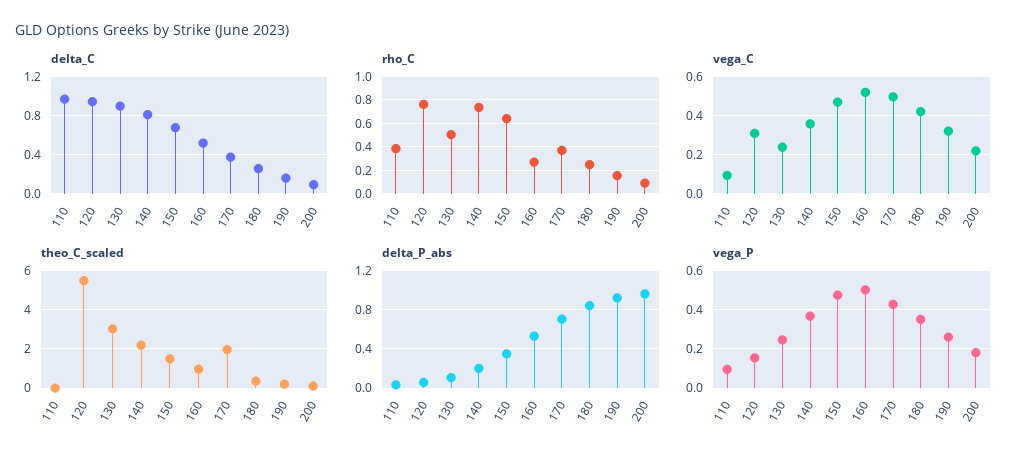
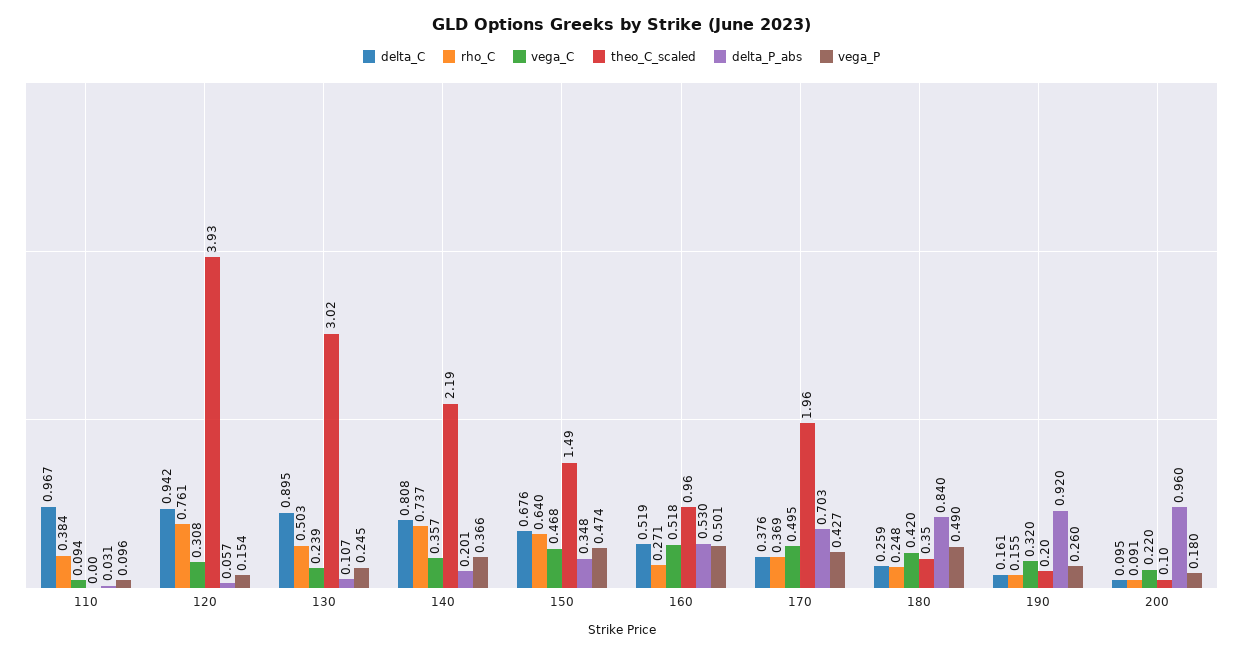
theo_C_scaled, 120: 5.5 -> 3.93
vega_P, 180: 0.35 -> 0.49

